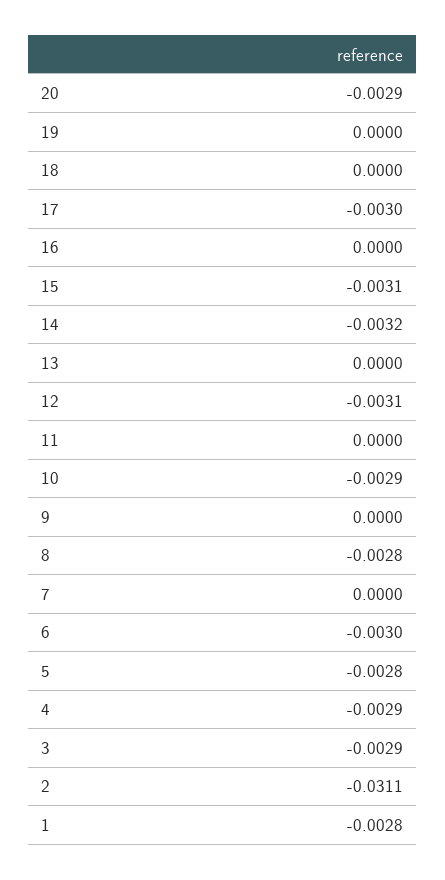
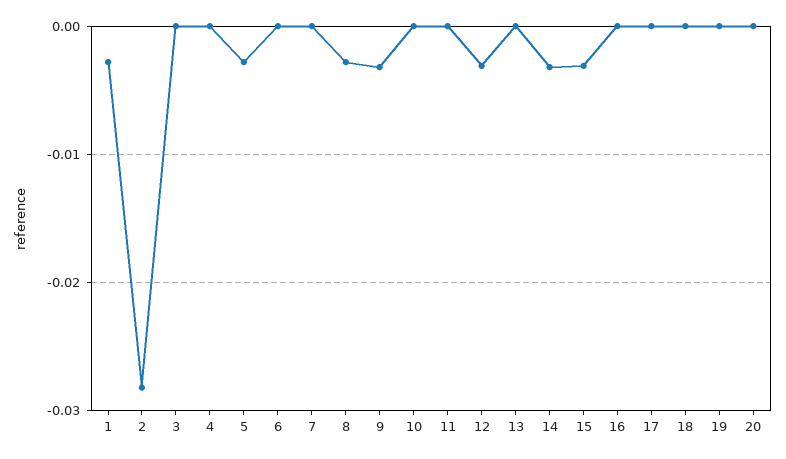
20: -0.0029 -> 0
17: -0.003 -> 0
10: -0.0029 -> 0
9: 0 -> -0.003
6: -0.003 -> 0
4: -0.0029 -> 0
3: -0.0029 -> 0
2: -0.0311 -> -0.028

